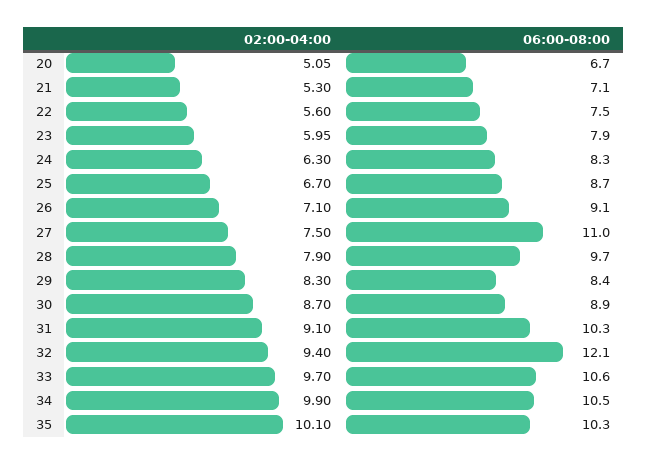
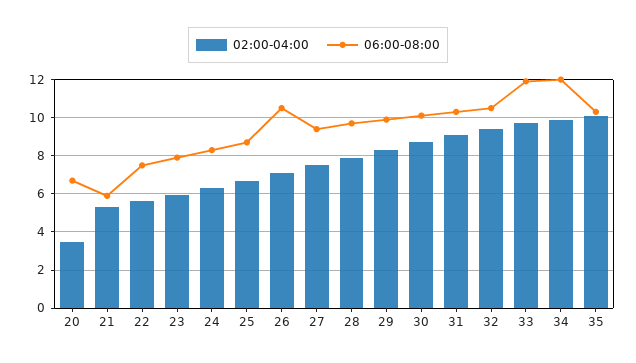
02:00-04:00, 20: 5.05 -> 3.5
06:00-08:00, 21: 7.1 -> 6
06:00-08:00, 26: 9.1 -> 10.5
06:00-08:00, 27: 11 -> 9.5
06:00-08:00, 29: 8.4 -> 10
06:00-08:00, 30: 8.9 -> 10
06:00-08:00, 32: 12.1 -> 10.5
06:00-08:00, 33: 10.6 -> 12
06:00-08:00, 34: 10.5 -> 12

